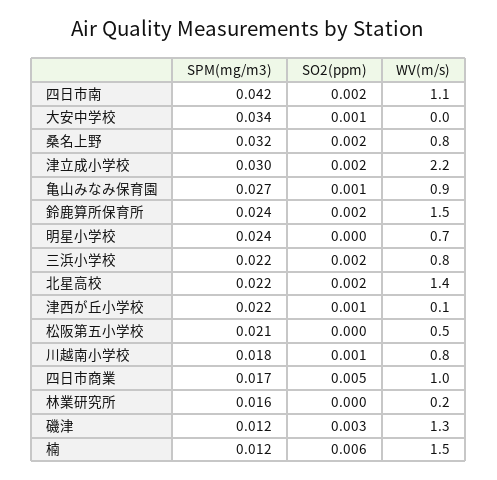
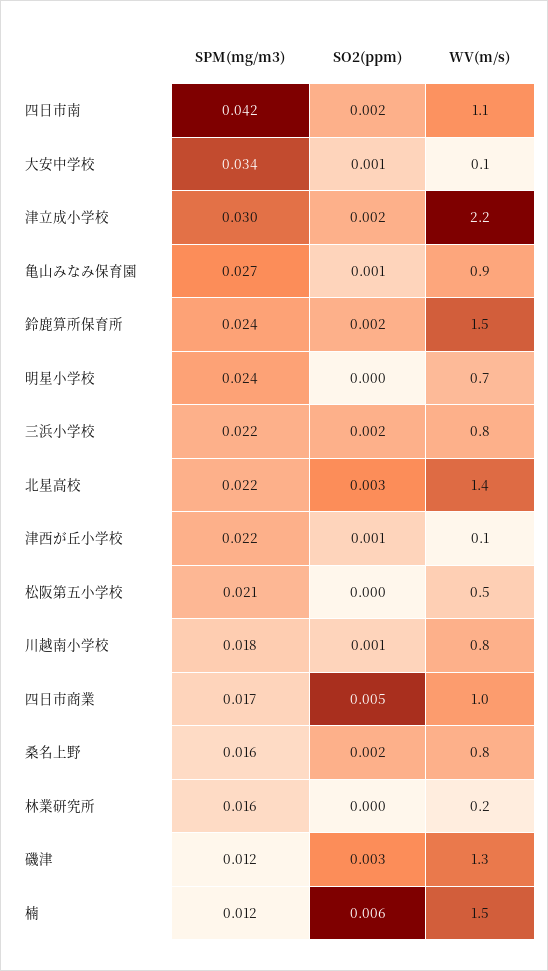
WV(m/s), 大安中学校: 0 -> 0.1
SPM(mg/m3), 桑名上野: 0.032 -> 0.016
SO2(ppm), 北星高校: 0.002 -> 0.003

